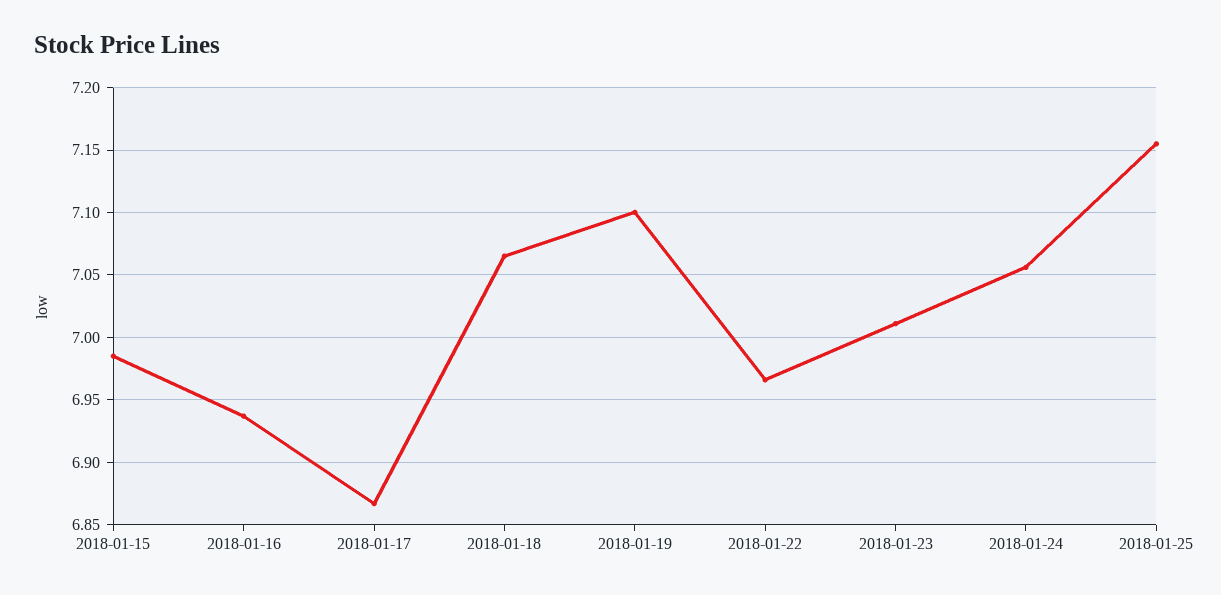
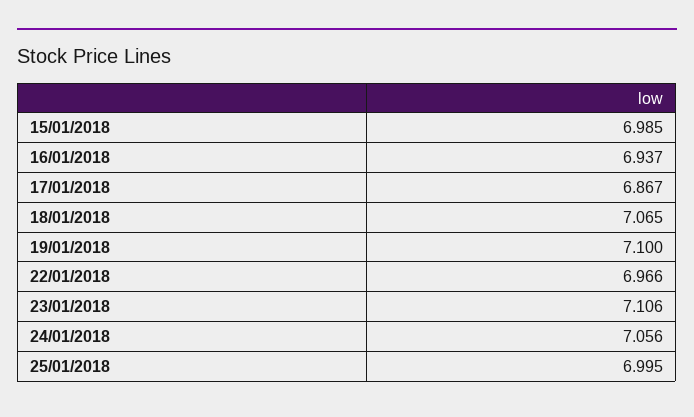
2018-01-23: 7.01 -> 7.106
2018-01-25: 7.155 -> 6.995

